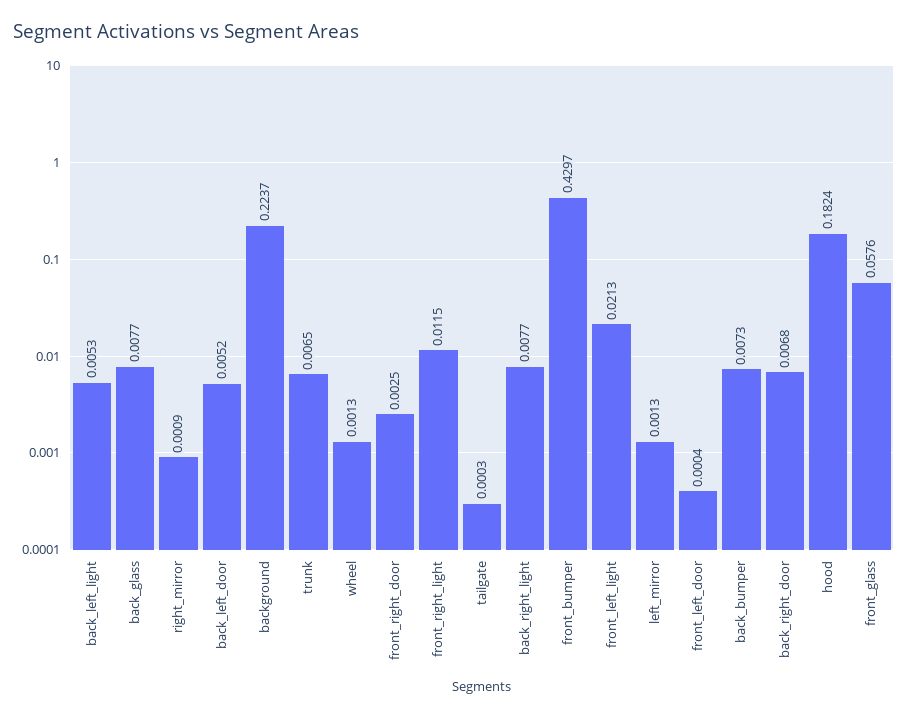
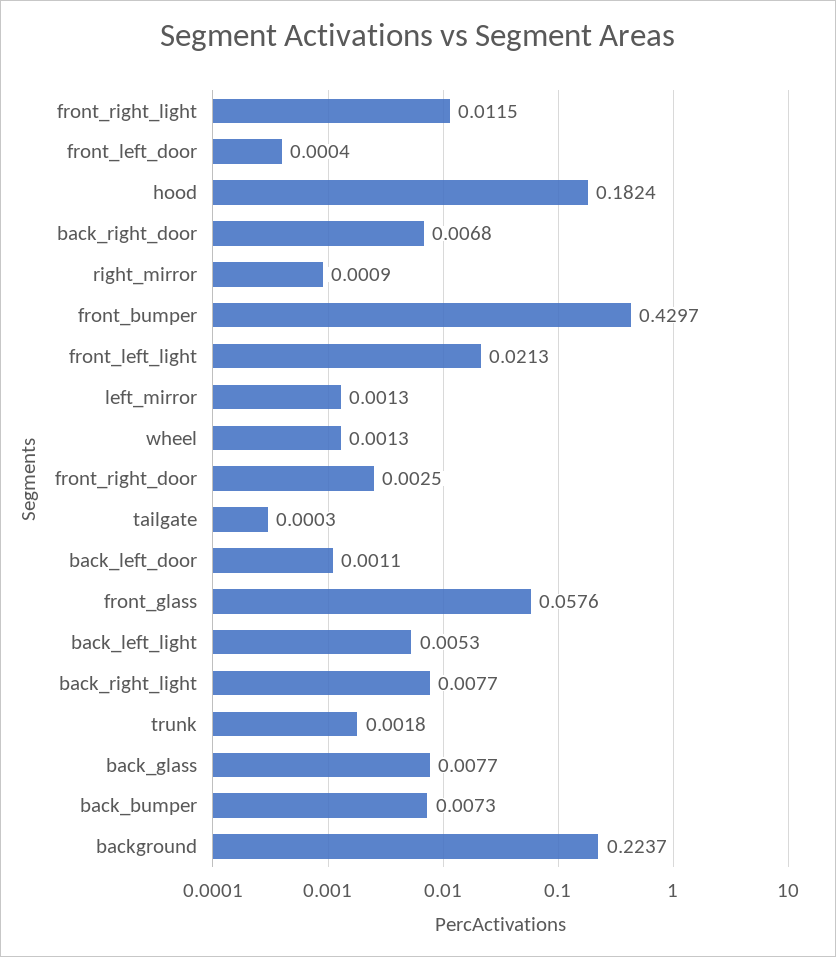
back_left_door: 0.0052 -> 0.0011
trunk: 0.0065 -> 0.0018

